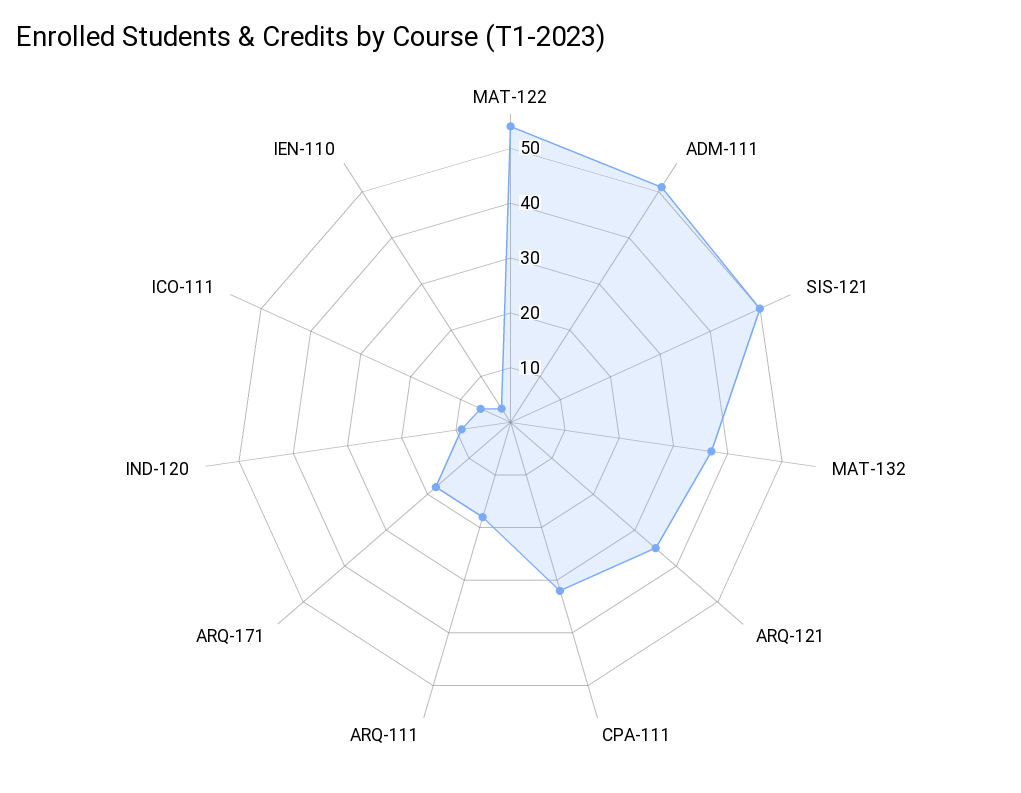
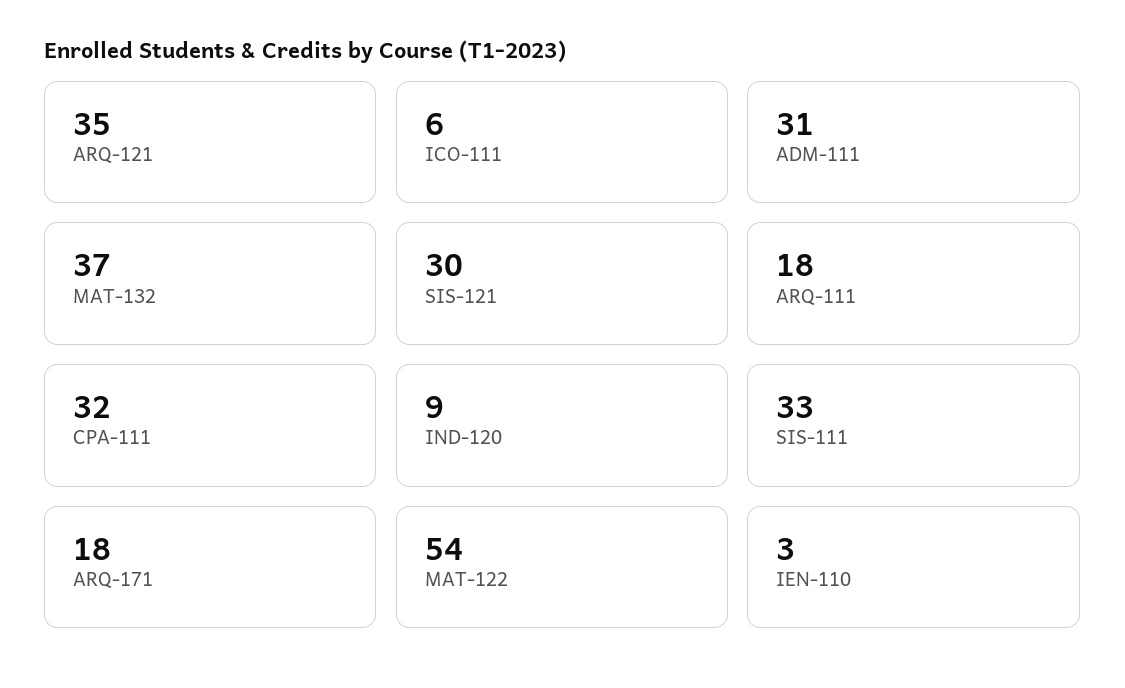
ADM-111: 50 -> 31
SIS-121: 50 -> 30
SIS-111: none -> 33

